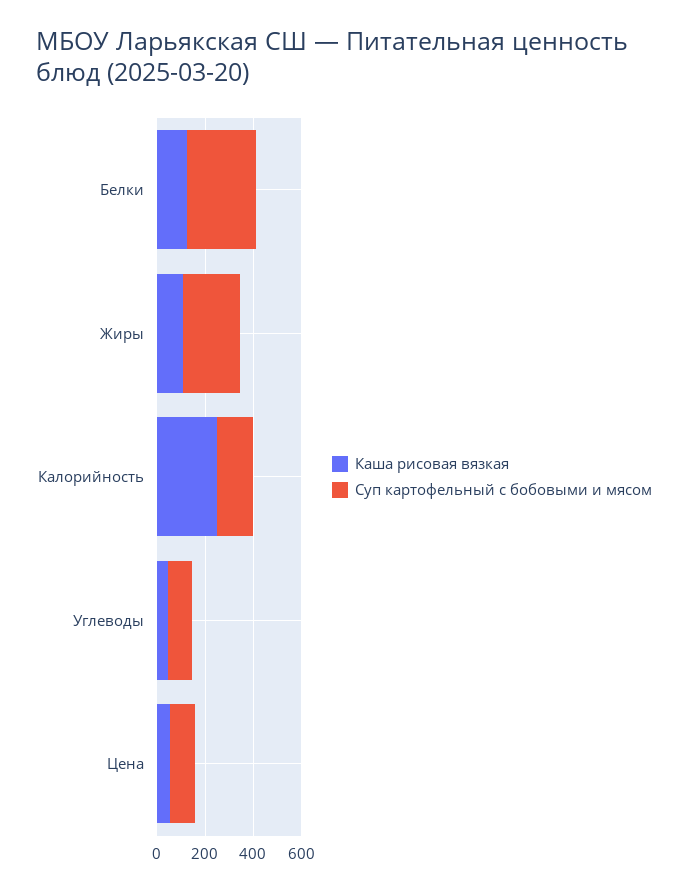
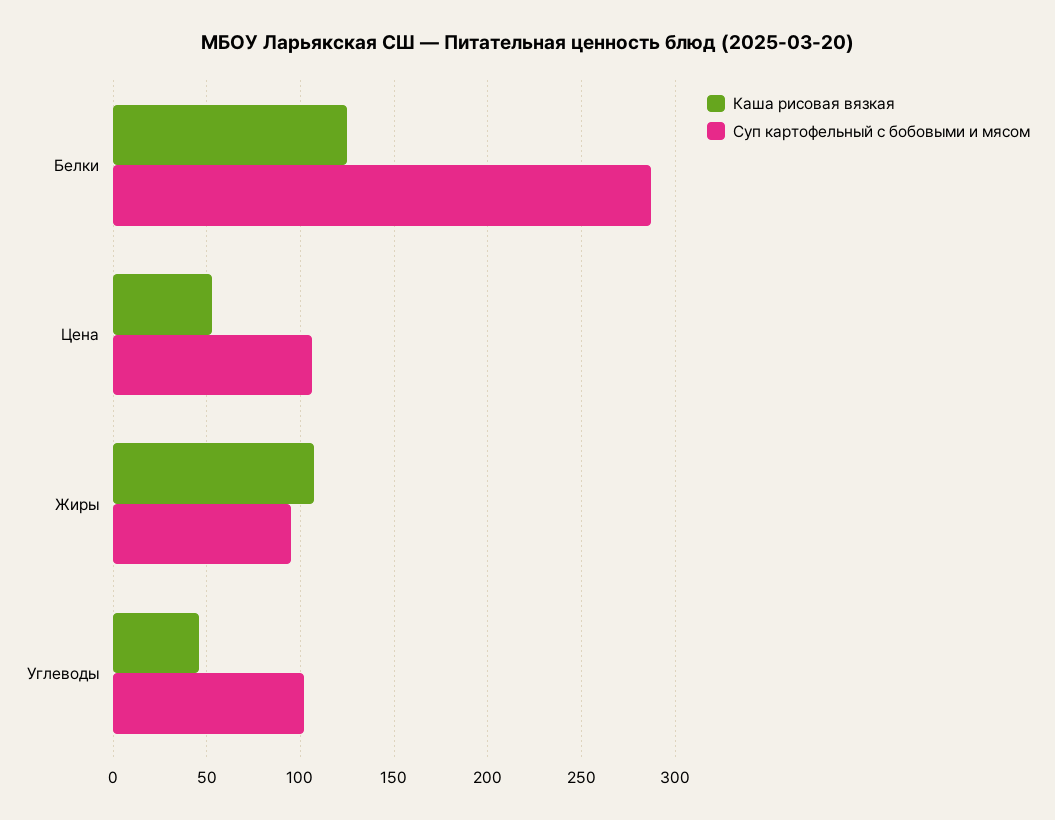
Суп картофельный с бобовыми и мясом, Жиры: 250 -> 95
Каша рисовая вязкая, Калорийность: 250 -> none
Суп картофельный с бобовыми и мясом, Калорийность: 150 -> none

